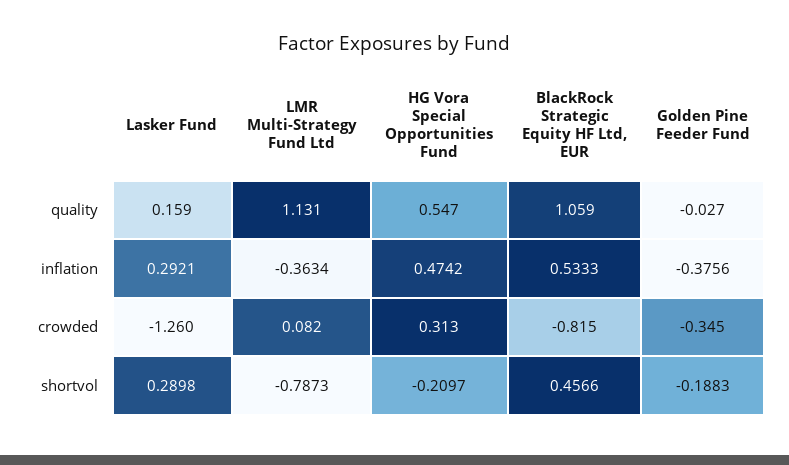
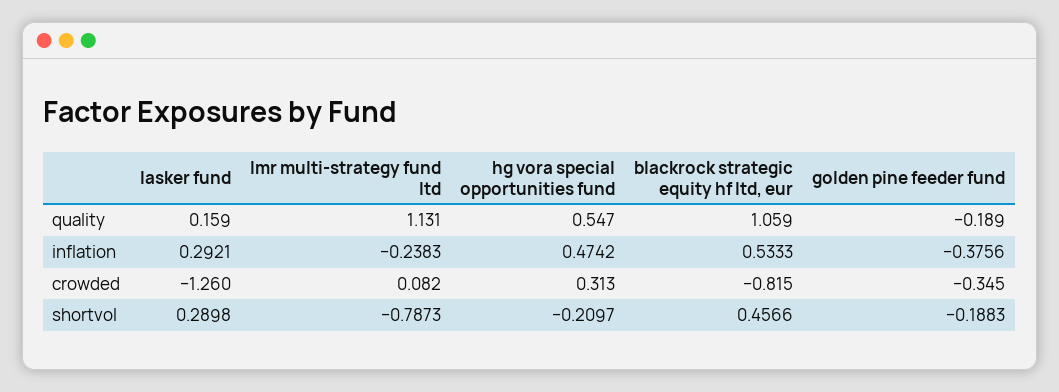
Golden Pine Feeder Fund, quality: -0.027 -> -0.189
LMR Multi-Strategy Fund Ltd, inflation: -0.3634 -> -0.2383

